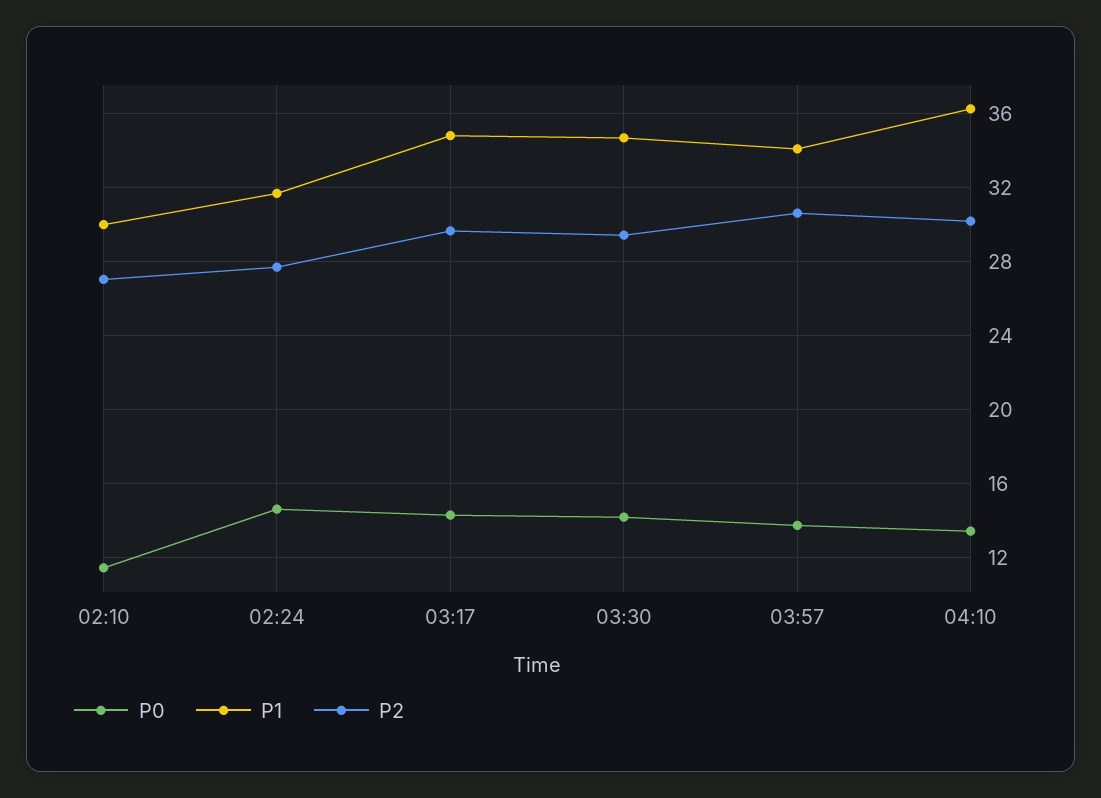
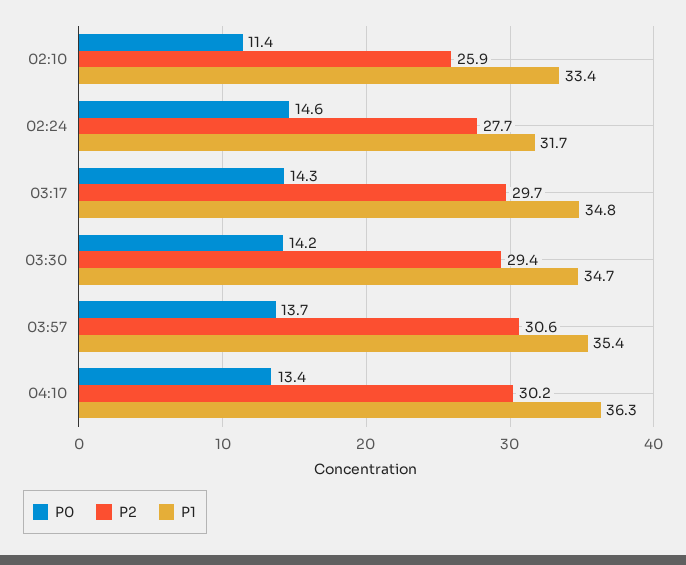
P1, 02:10: 30 -> 33.4
P2, 02:10: 27 -> 25.9
P1, 03:57: 34 -> 35.4

